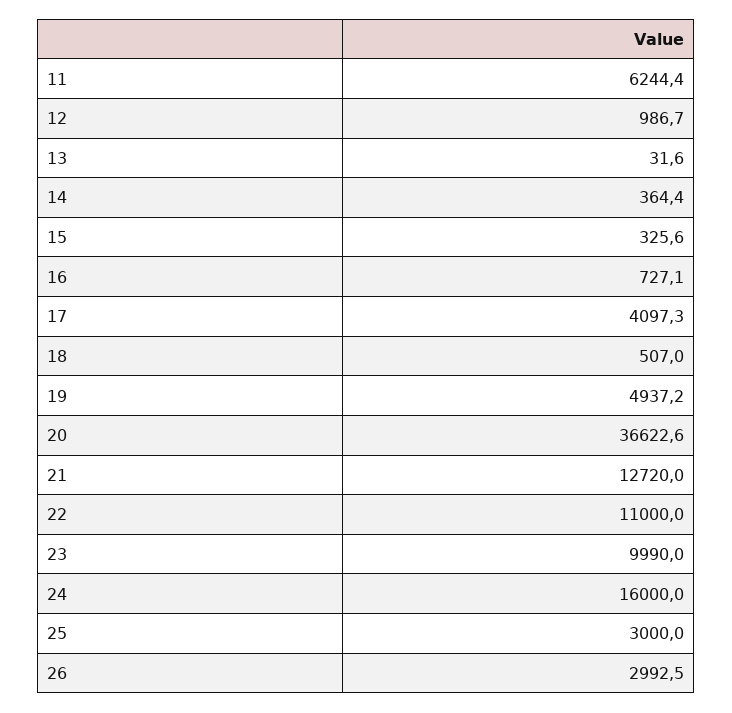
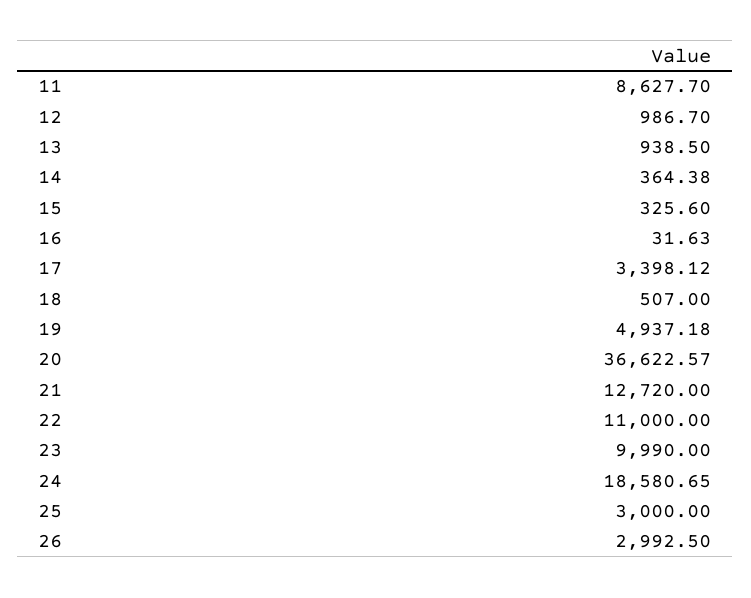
11: 6244.4 -> 8627.7
13: 31.6 -> 938.5
16: 727.1 -> 31.63
17: 4097.3 -> 3398.12
24: 16000 -> 18580.65

